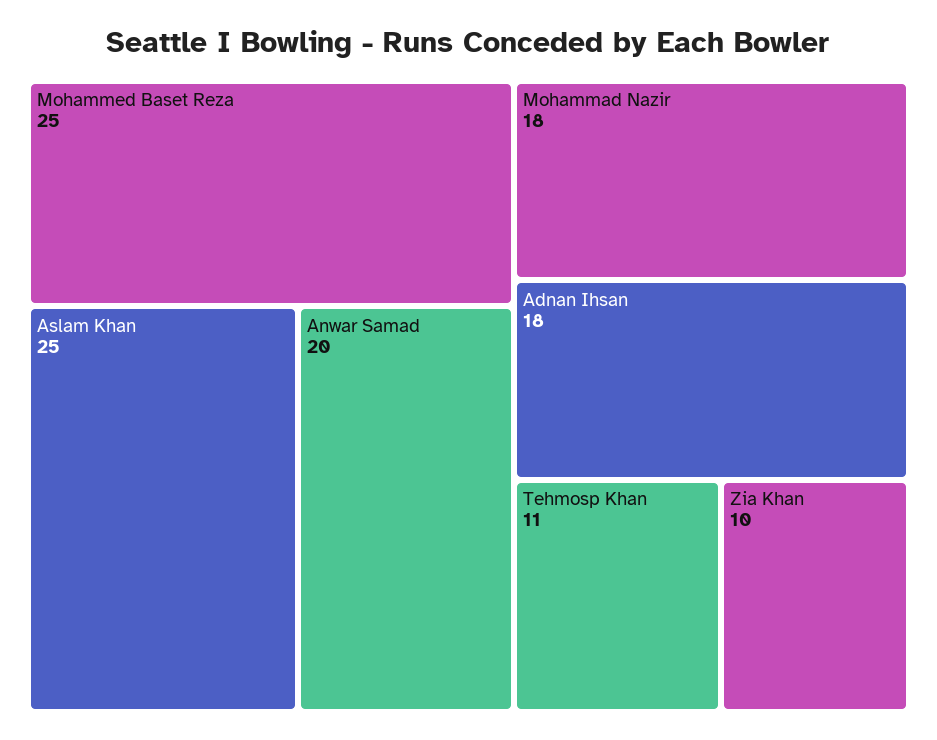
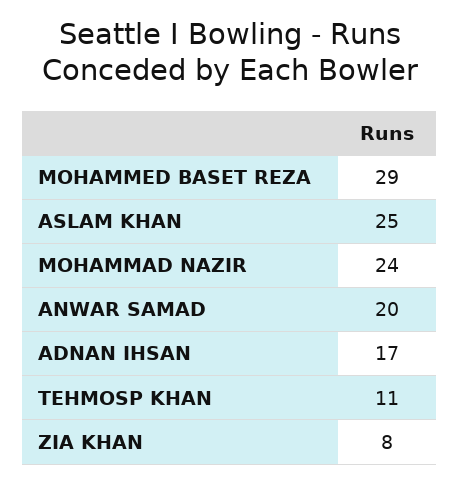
Mohammed Baset Reza: 25 -> 29
Mohammad Nazir: 18 -> 24
Adnan Ihsan: 18 -> 17
Zia Khan: 10 -> 8

